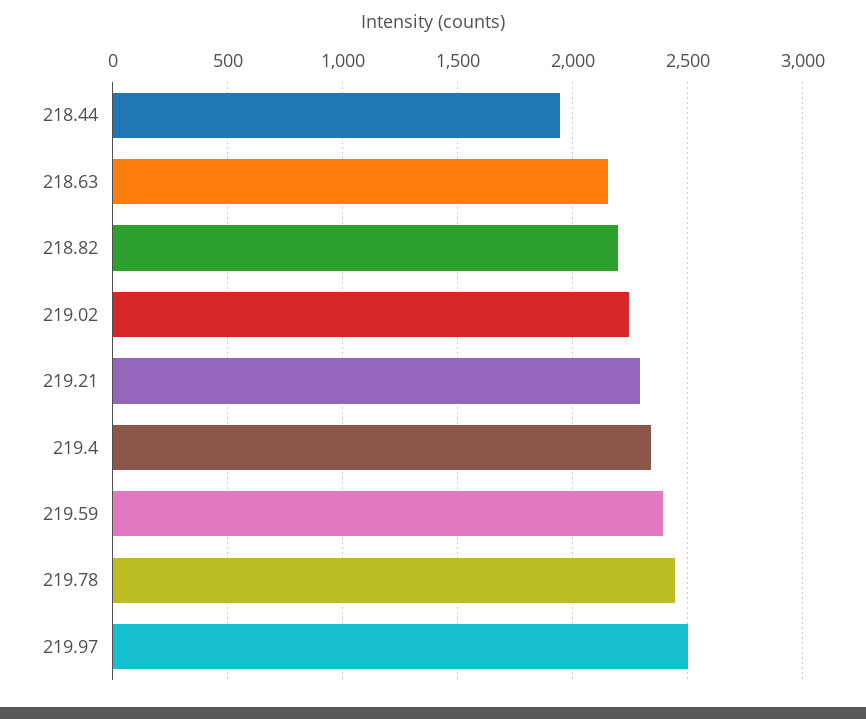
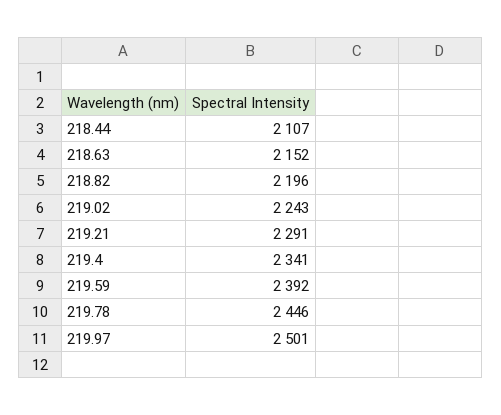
218.44: 1950 -> 2107

